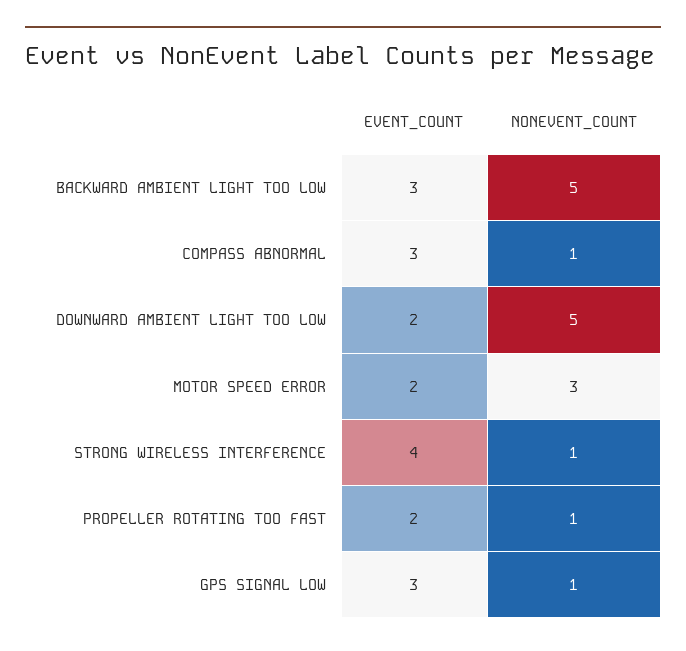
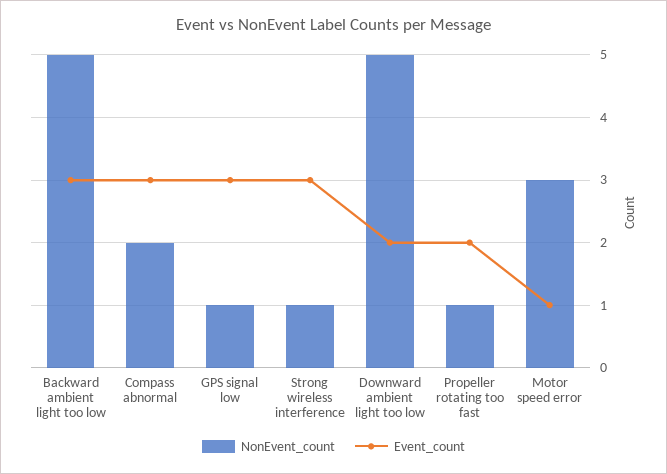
NONEVENT_COUNT, COMPASS ABNORMAL: 1 -> 2
EVENT_COUNT, MOTOR SPEED ERROR: 2 -> 1
EVENT_COUNT, STRONG WIRELESS INTERFERENCE: 4 -> 3

